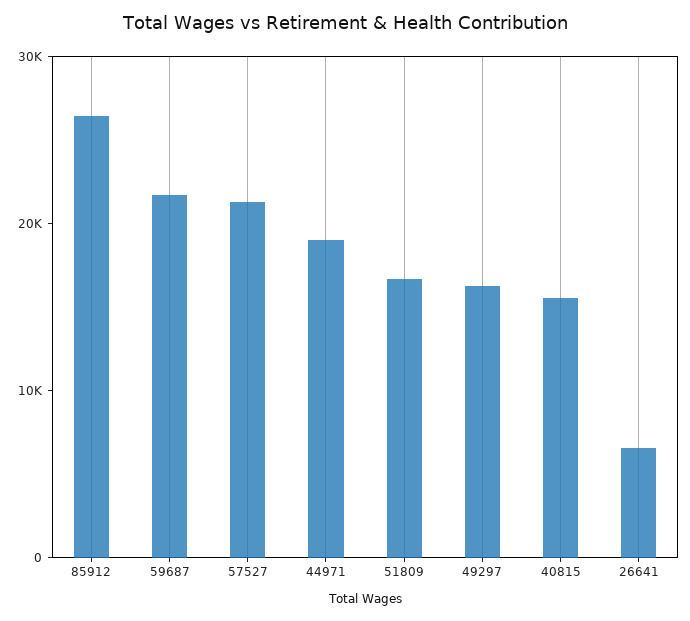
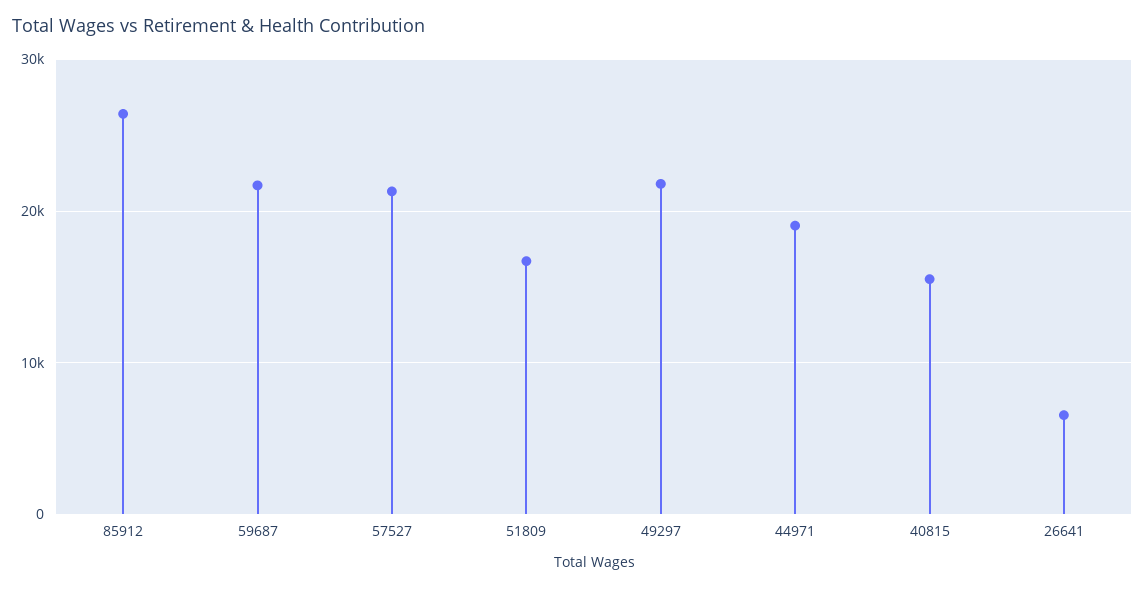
49297: 16000 -> 22000

